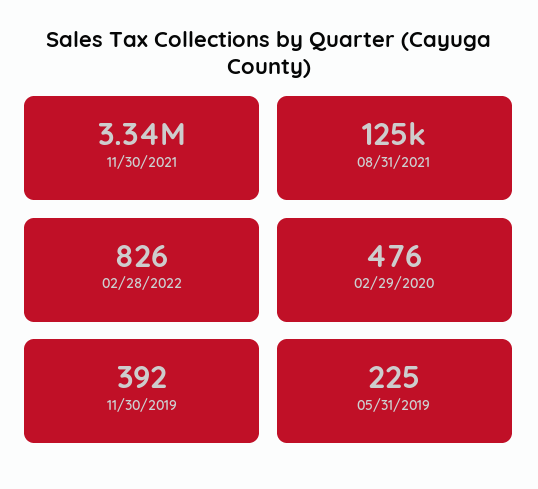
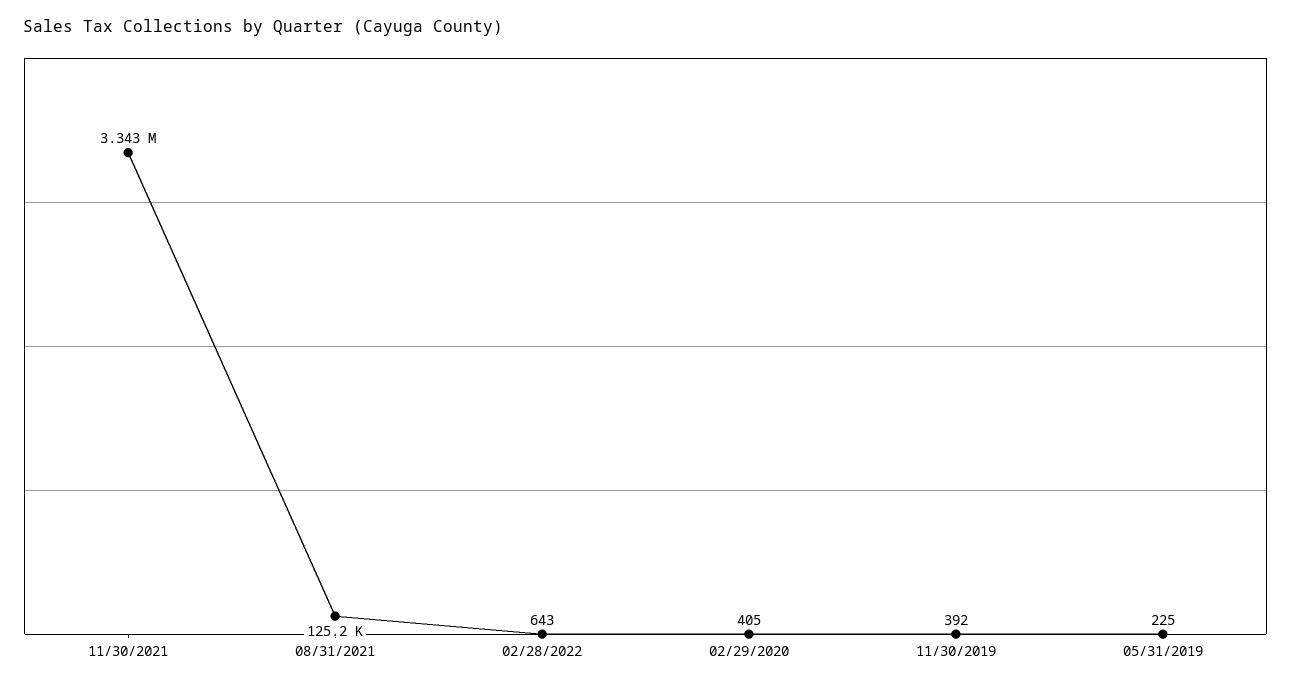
02/28/2022: 826 -> 643
02/29/2020: 476 -> 405

